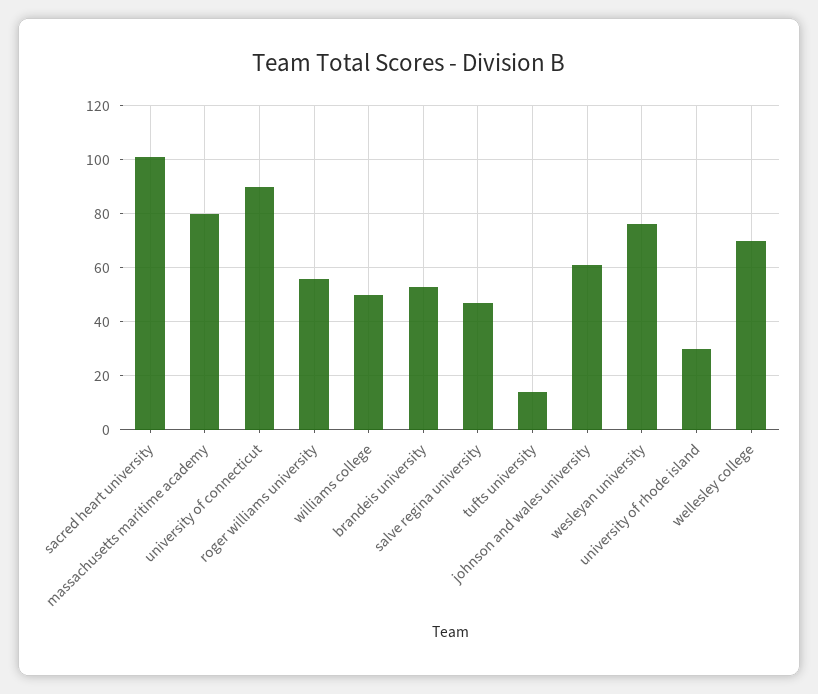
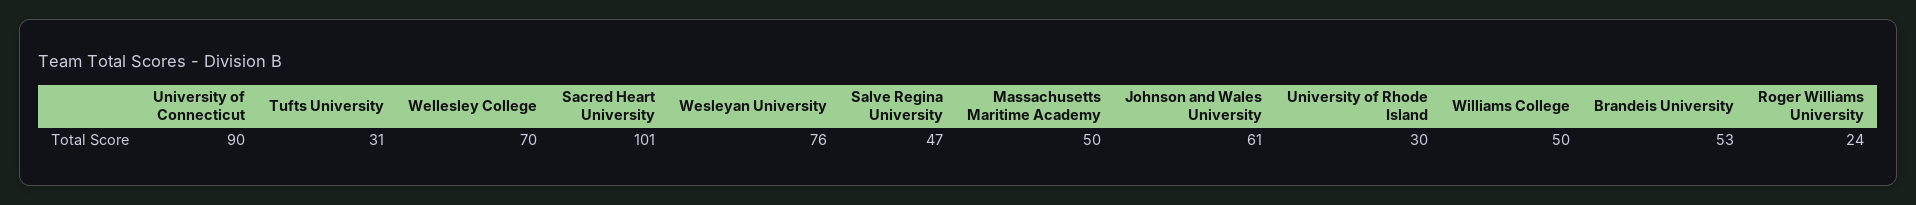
massachusetts maritime academy: 80 -> 50
roger williams university: 55 -> 24
tufts university: 15 -> 31

